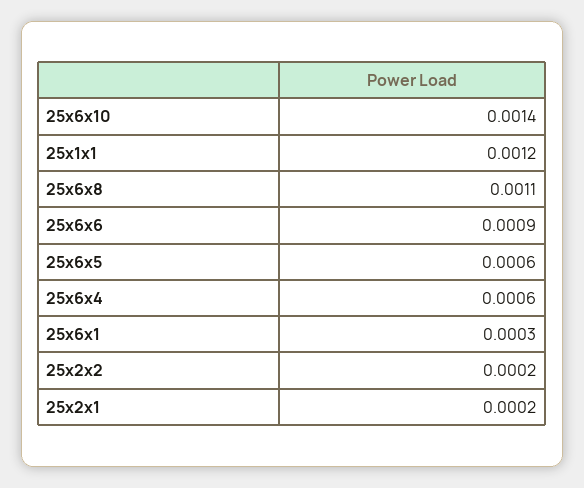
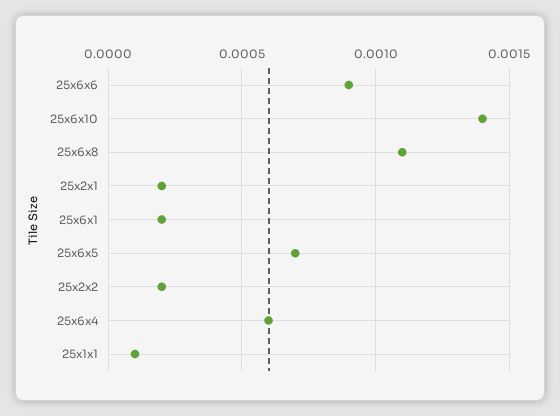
25x1x1: 0.0012 -> 0.0001
25x6x5: 0.0006 -> 0.0007
25x6x1: 0.0003 -> 0.0002

